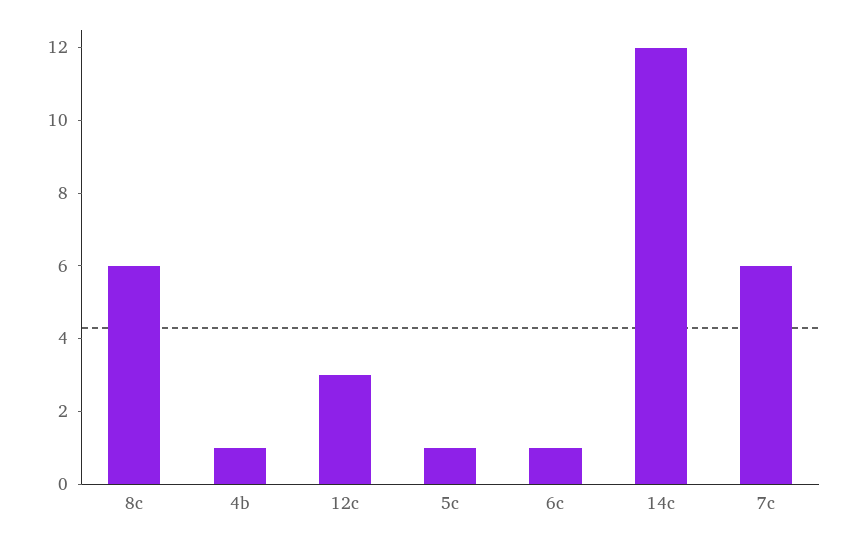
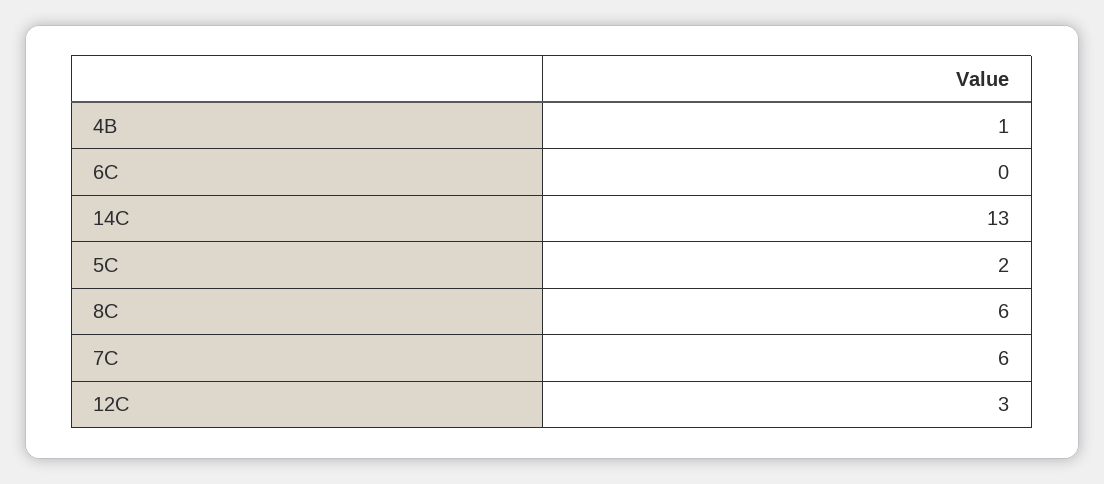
5c: 1 -> 2
6c: 1 -> 0
14c: 12 -> 13

